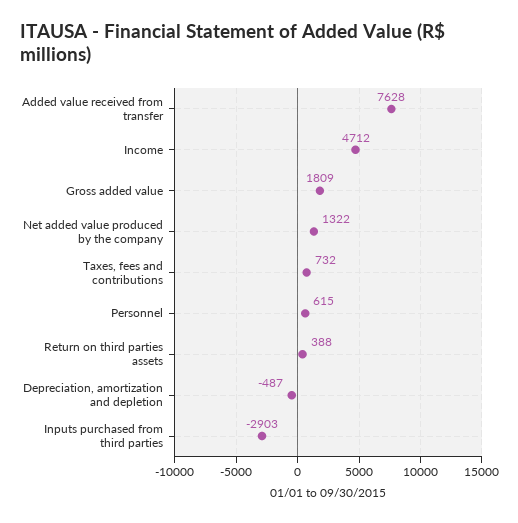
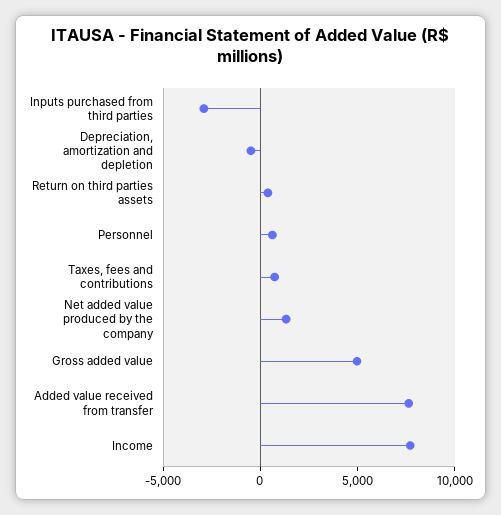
Income: 4712 -> 8000
Gross added value: 1809 -> 5000

